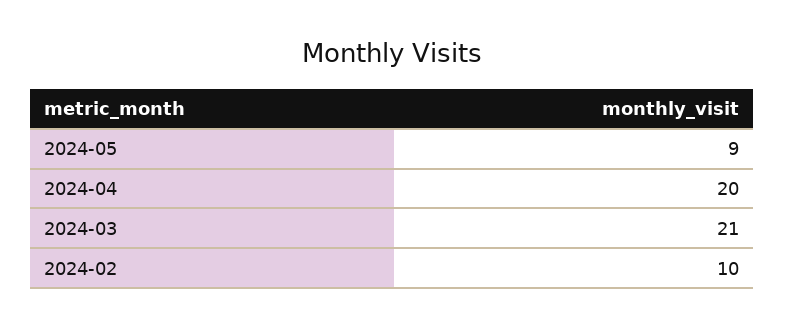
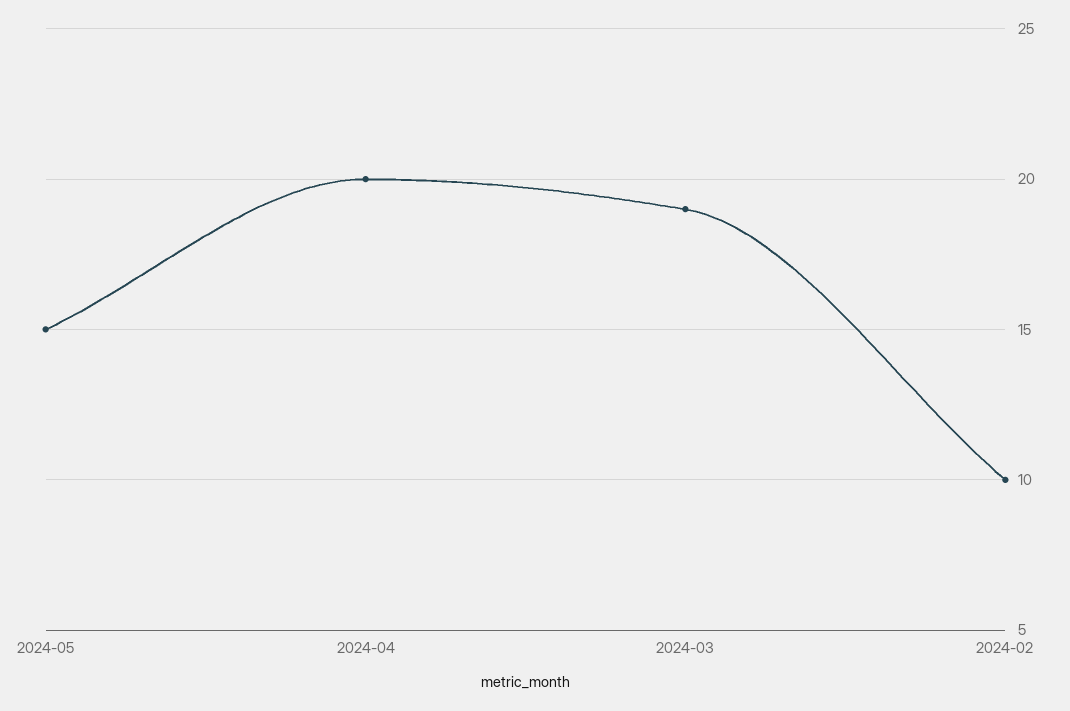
2024-05: 9 -> 15
2024-03: 21 -> 19

